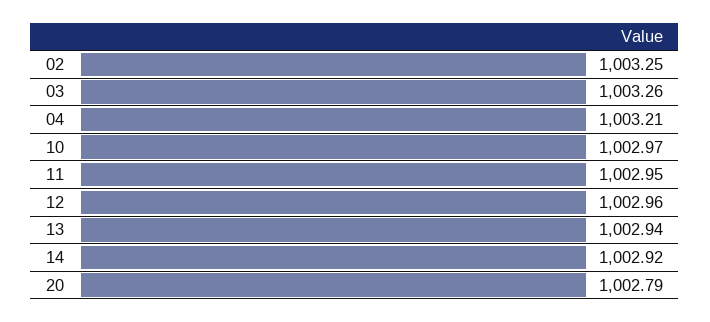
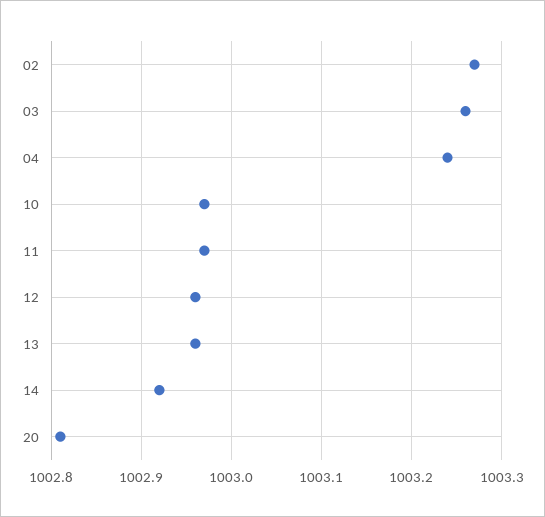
02: 1003.25 -> 1003.27
04: 1003.21 -> 1003.24
11: 1002.95 -> 1002.97
13: 1002.94 -> 1002.96
20: 1002.79 -> 1002.81

